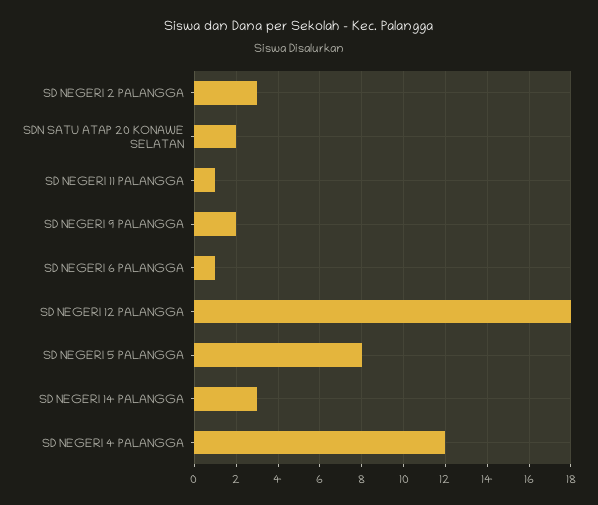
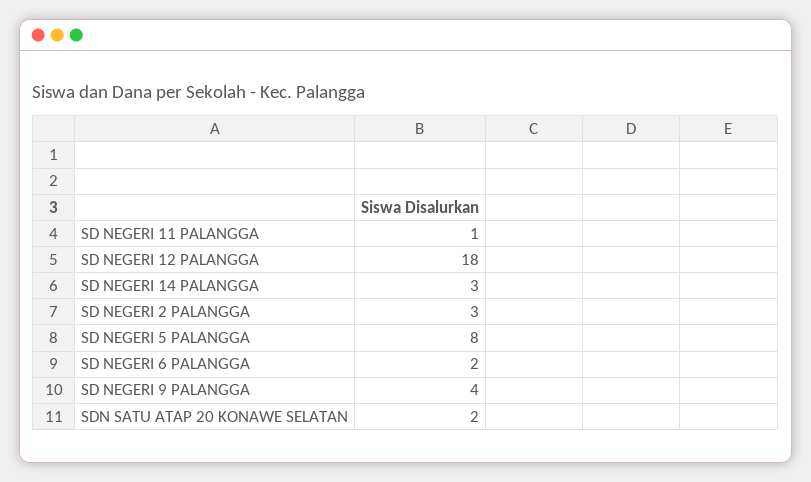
SD NEGERI 9 PALANGGA: 2 -> 4
SD NEGERI 6 PALANGGA: 1 -> 2
SD NEGERI 4 PALANGGA: 12 -> none

